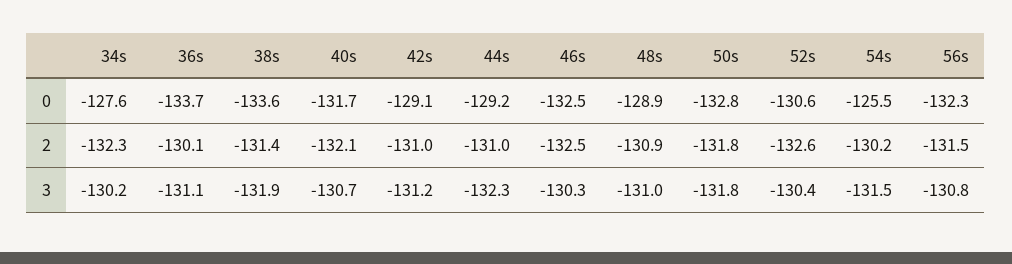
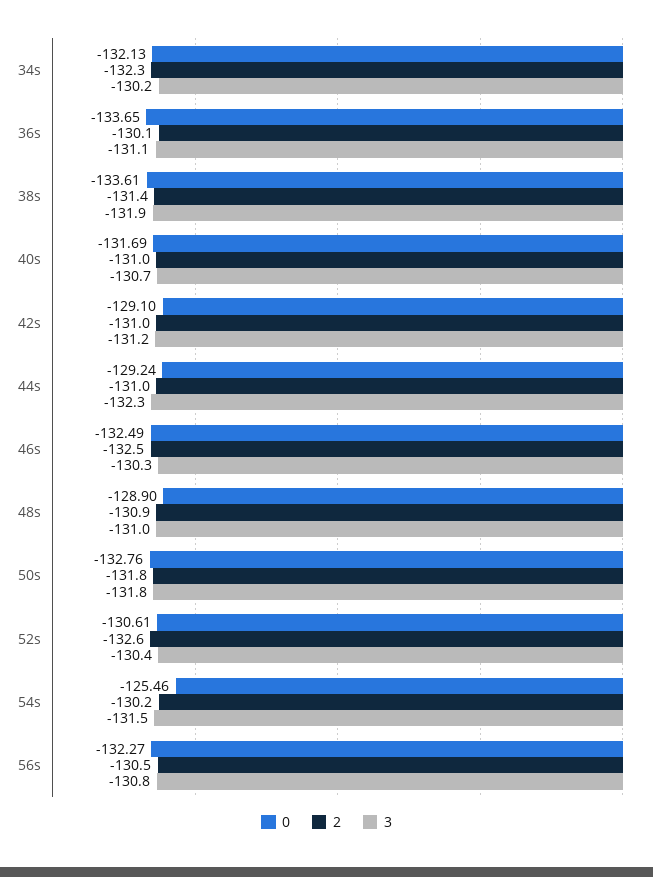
0, 34s: -127.6 -> -132.13
2, 40s: -132.1 -> -131
2, 56s: -131.5 -> -130.5

